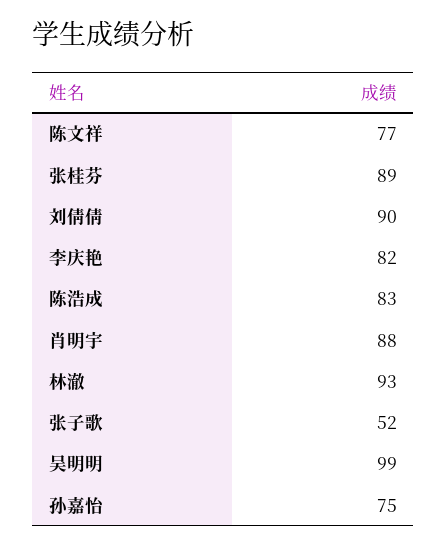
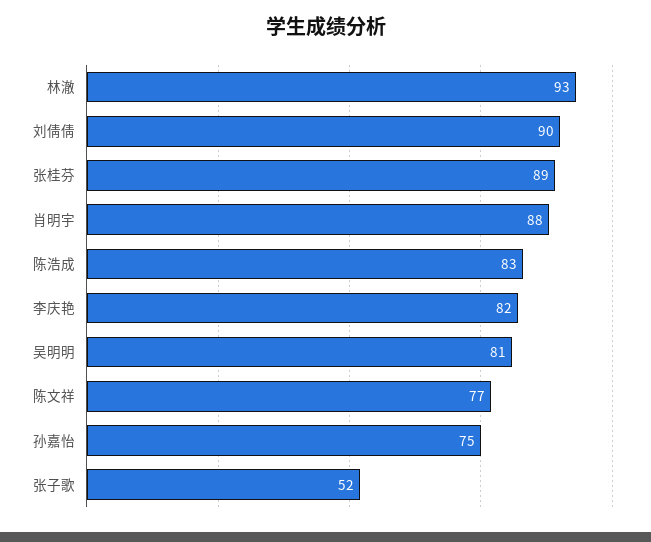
吴明明: 99 -> 81

